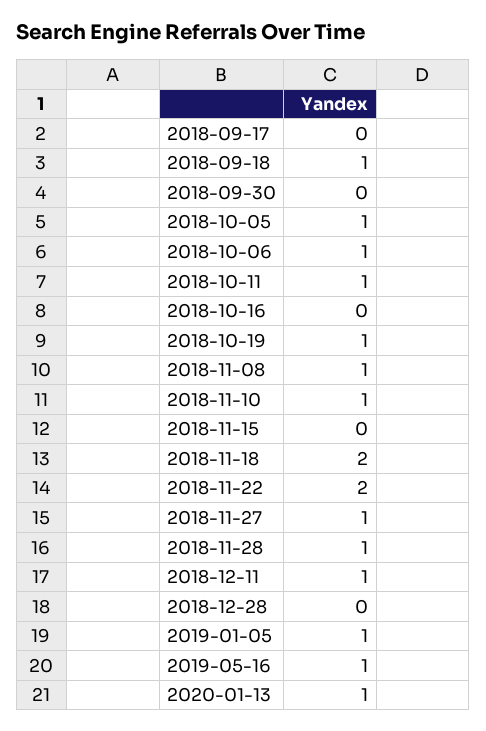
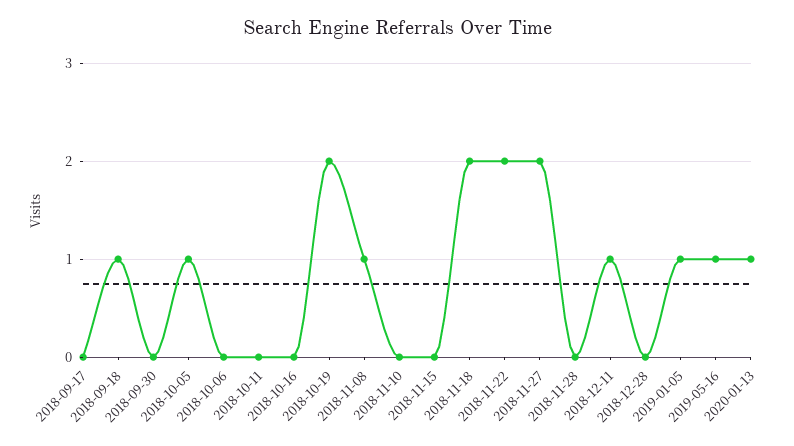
2018-10-06: 1 -> 0
2018-10-11: 1 -> 0
2018-10-19: 1 -> 2
2018-11-10: 1 -> 0
2018-11-27: 1 -> 2
2018-11-28: 1 -> 0

